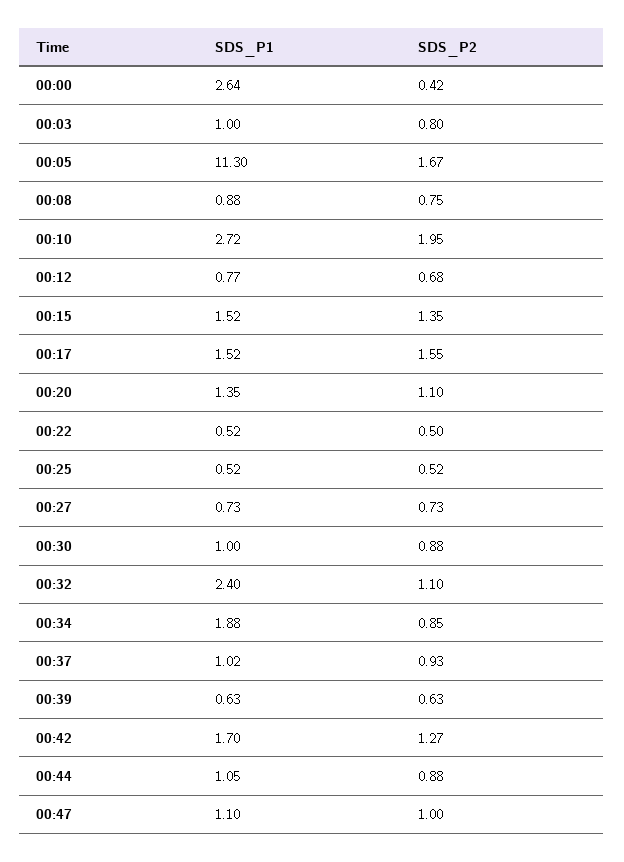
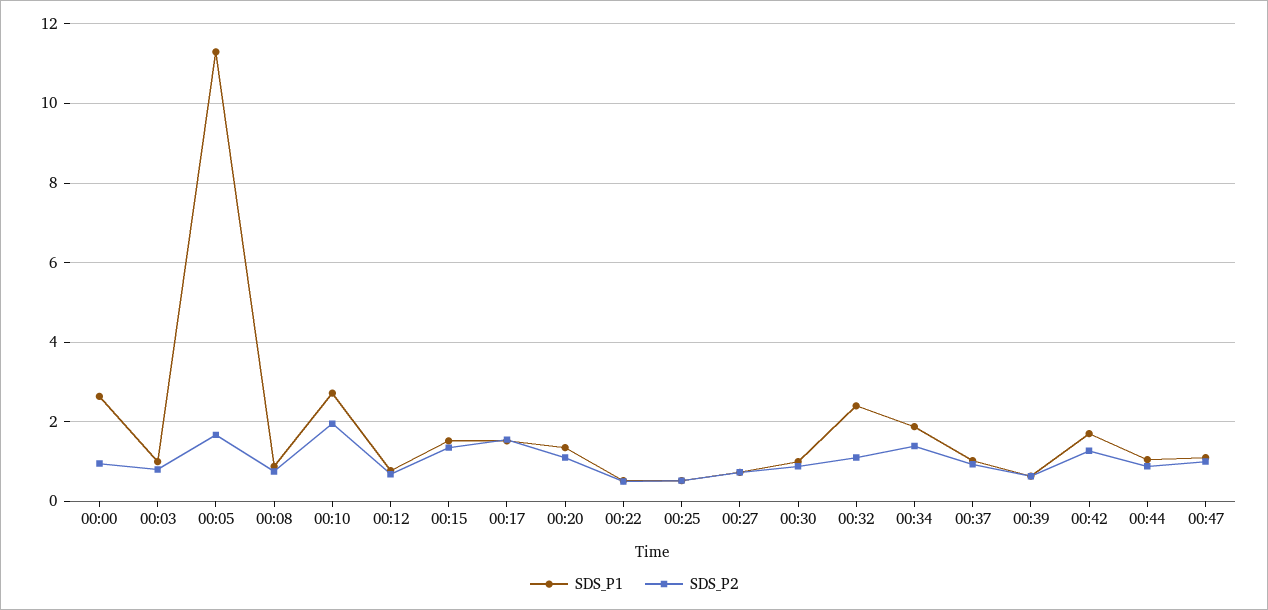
SDS_P2, 00:00: 0.42 -> 1
SDS_P2, 00:34: 0.85 -> 1.4

